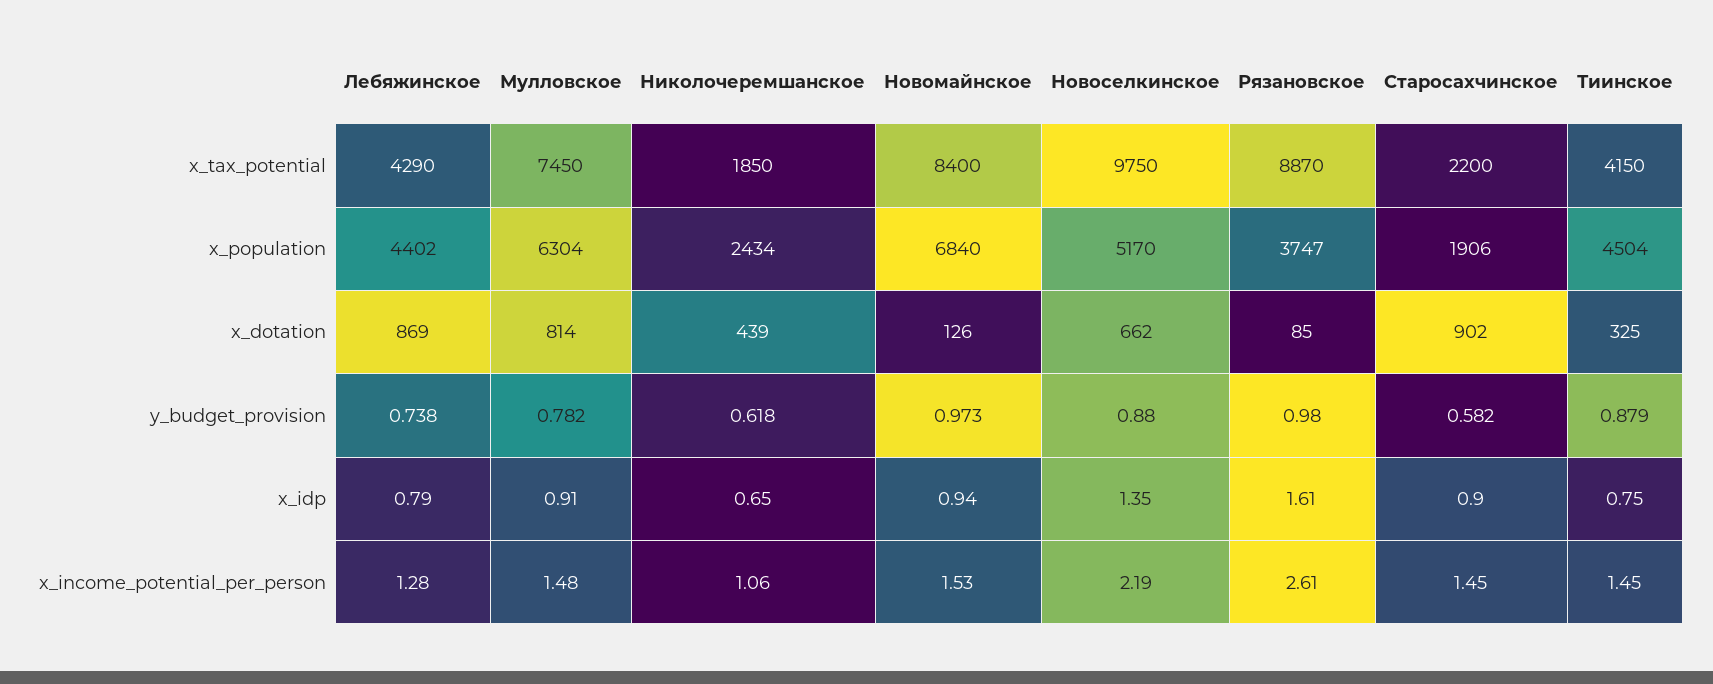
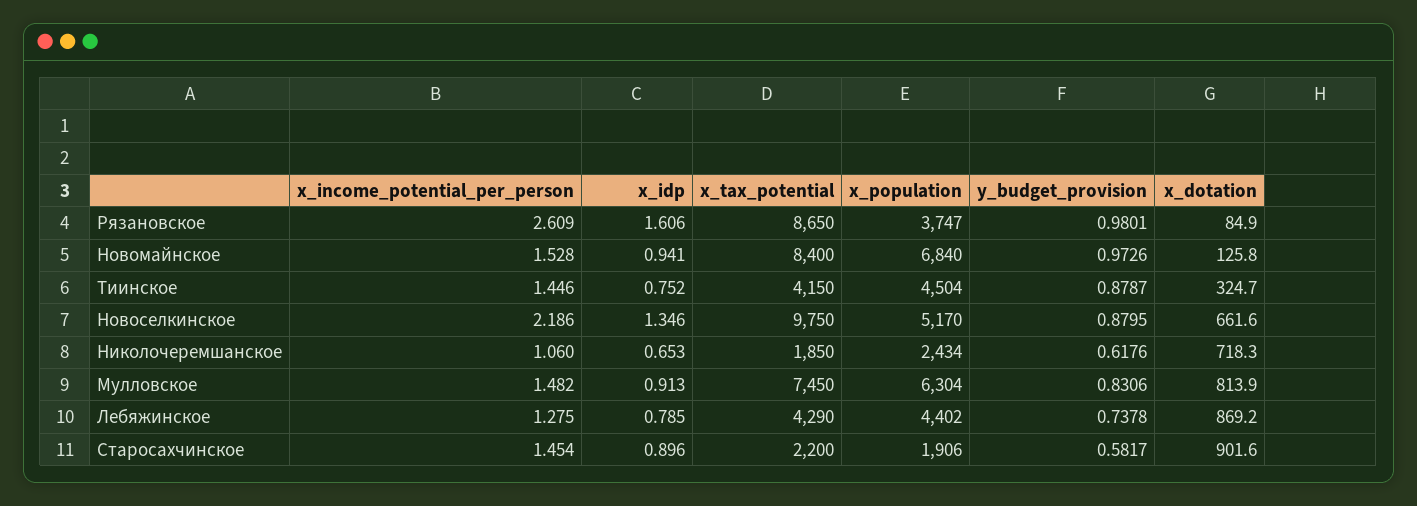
Рязановское, x_tax_potential: 8870 -> 8650
Николочеремшанское, x_dotation: 439 -> 718.3
Мулловское, y_budget_provision: 0.782 -> 0.8306

